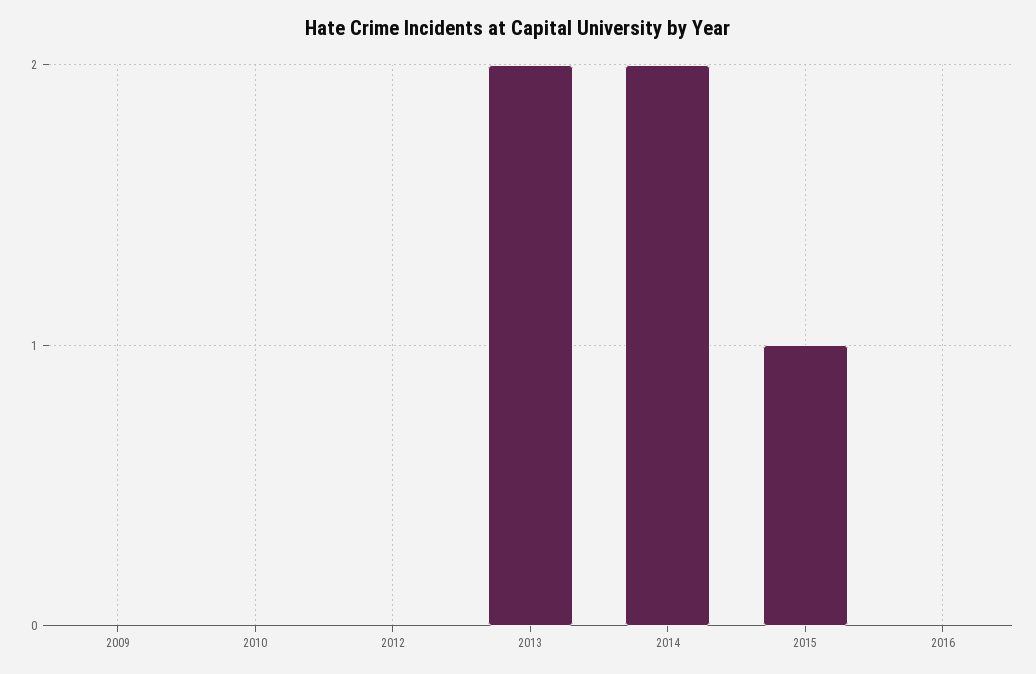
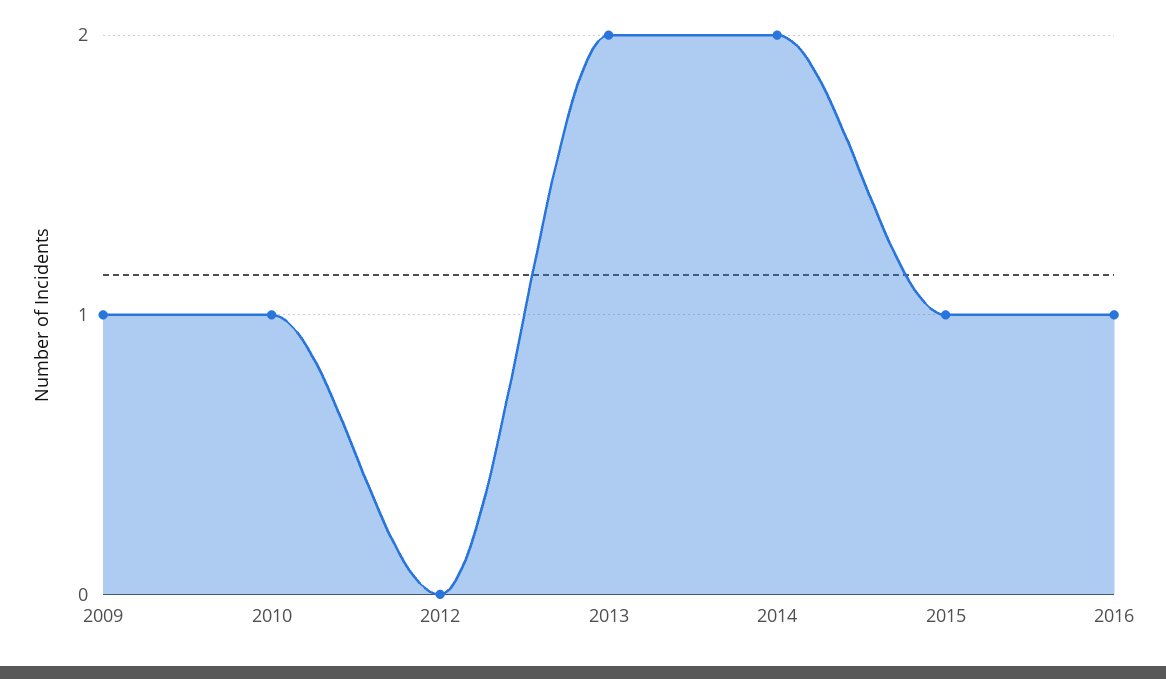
2009: 0 -> 1
2010: 0 -> 1
2016: 0 -> 1

